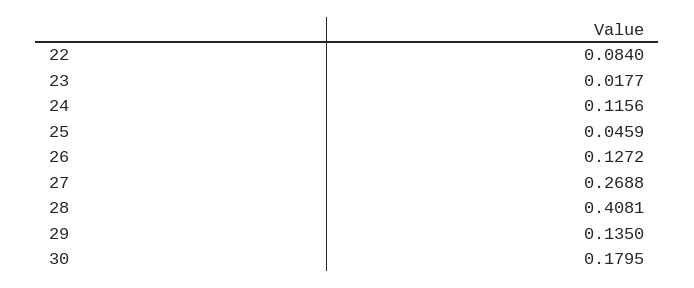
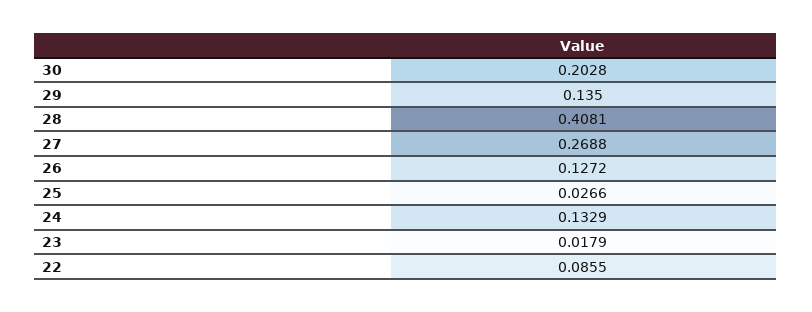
22: 0.084 -> 0.0855
23: 0.0177 -> 0.0179
24: 0.1156 -> 0.1329
25: 0.0459 -> 0.0266
30: 0.1795 -> 0.2028

